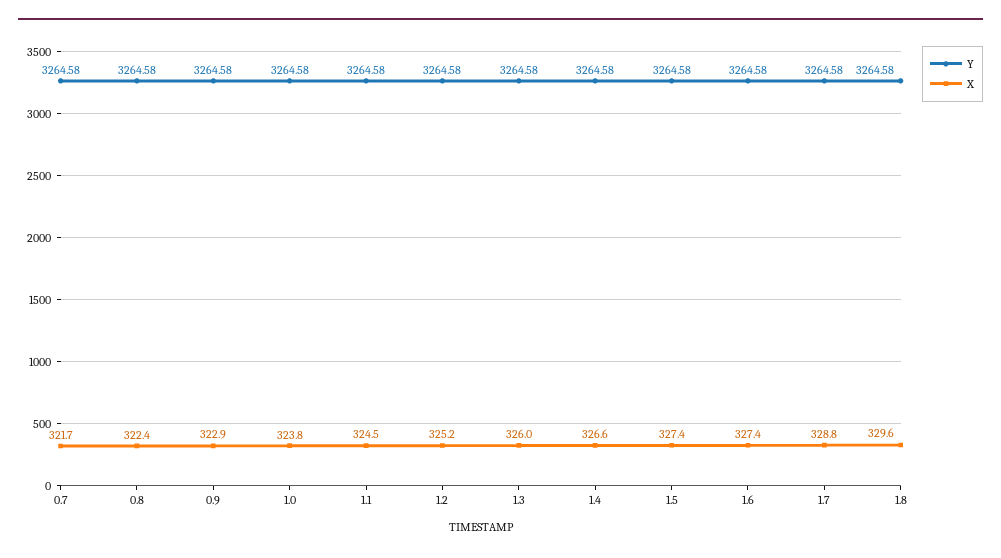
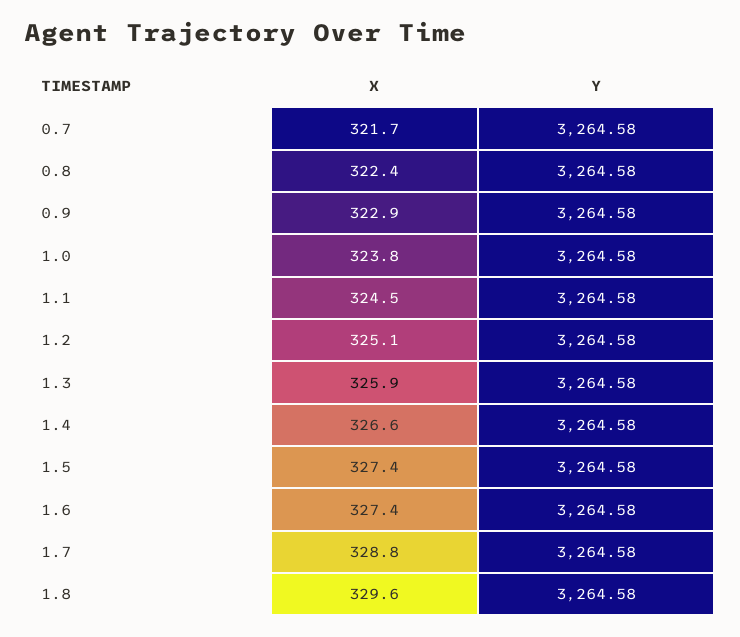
X, 1.2: 325.2 -> 325.1
X, 1.3: 326 -> 325.9

